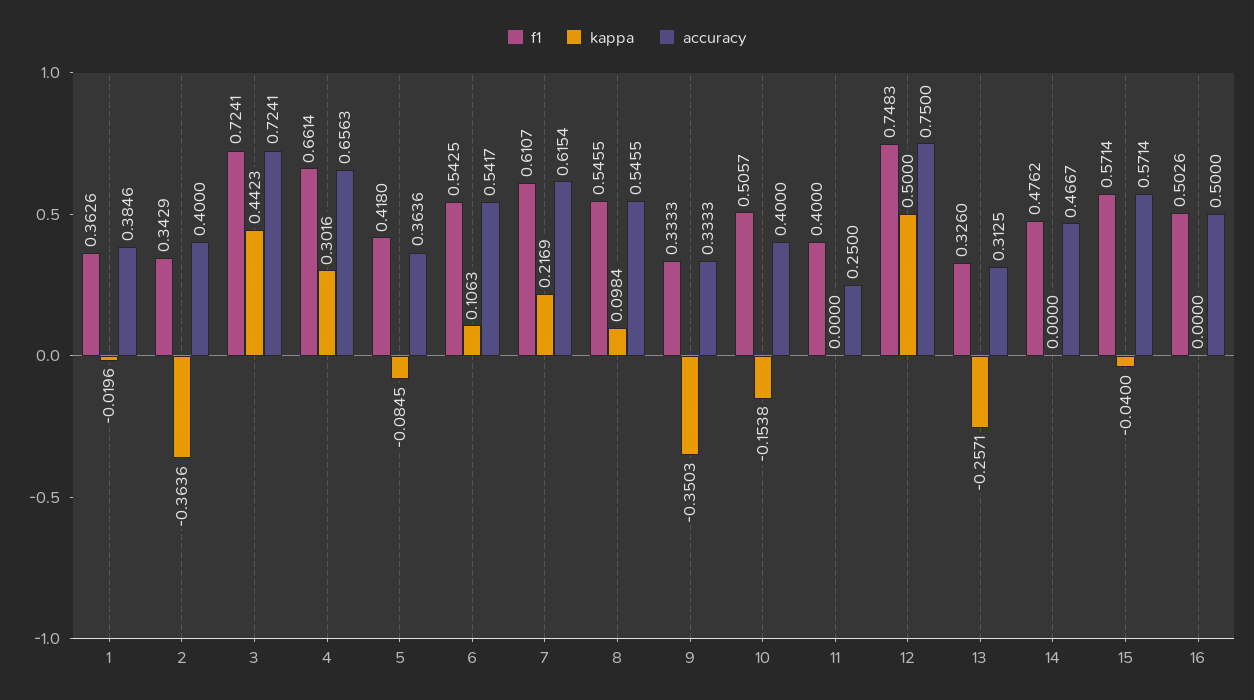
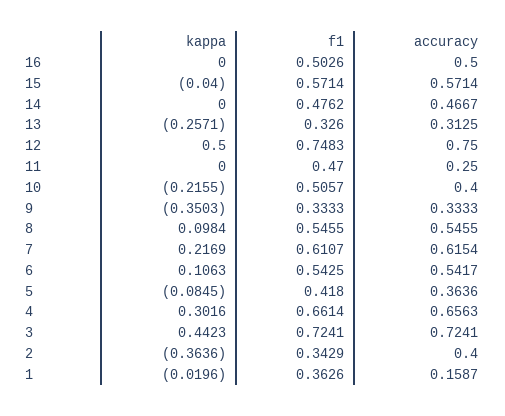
accuracy, 1: 0.3846 -> 0.1587
kappa, 10: -0.1538 -> -0.2155
f1, 11: 0.4 -> 0.47

